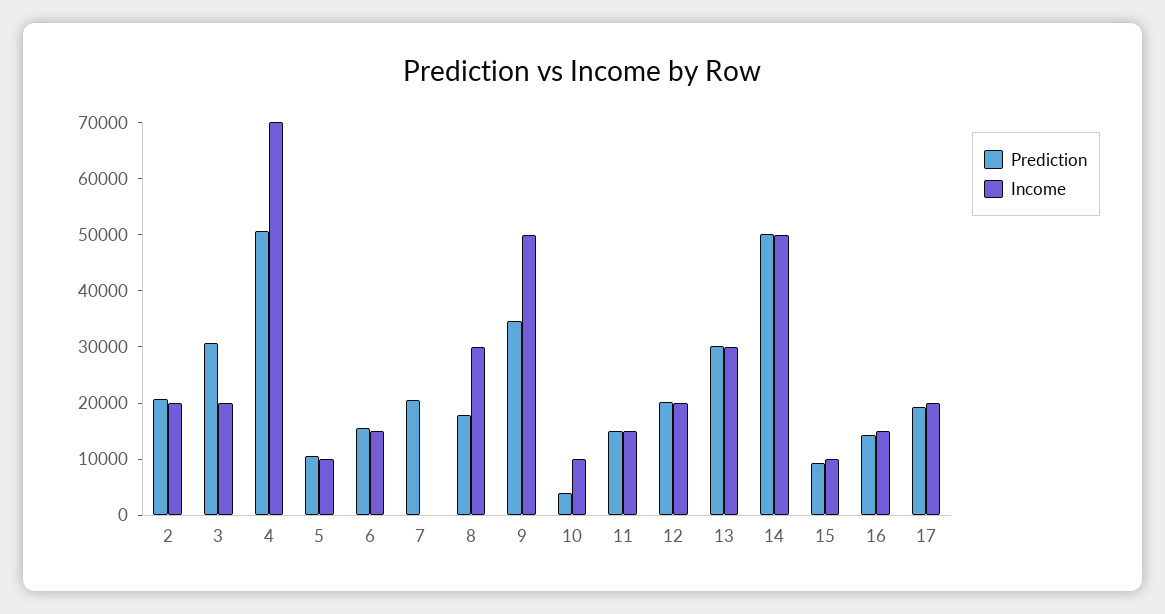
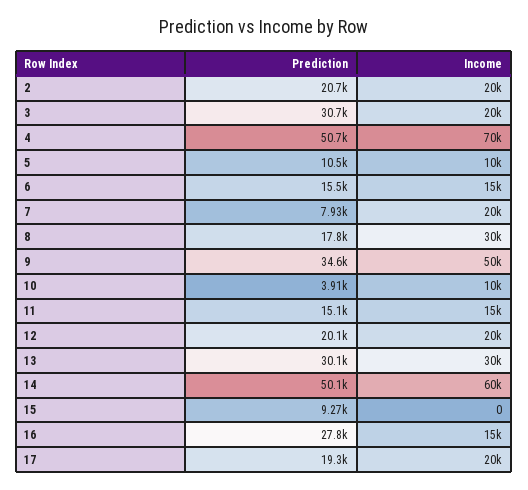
Prediction, 7: 20000 -> 7930
Income, 7: 0 -> 20000
Income, 14: 50000 -> 60000
Income, 15: 10000 -> 0
Prediction, 16: 14000 -> 27800

